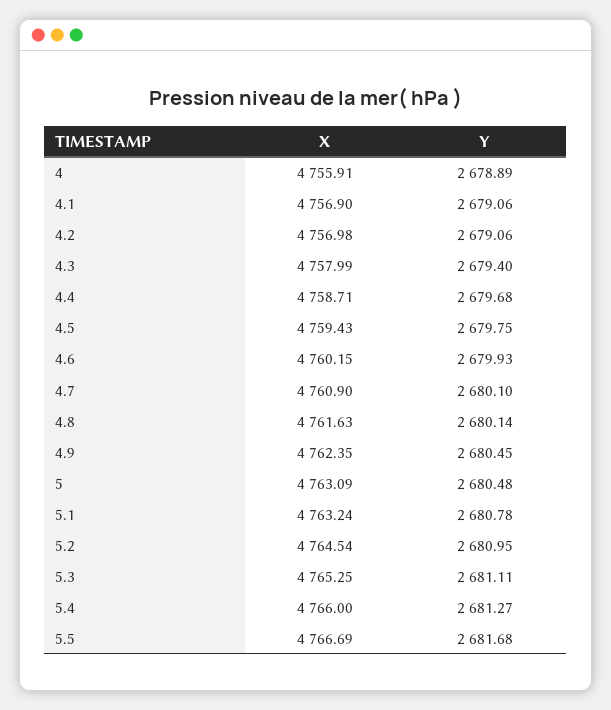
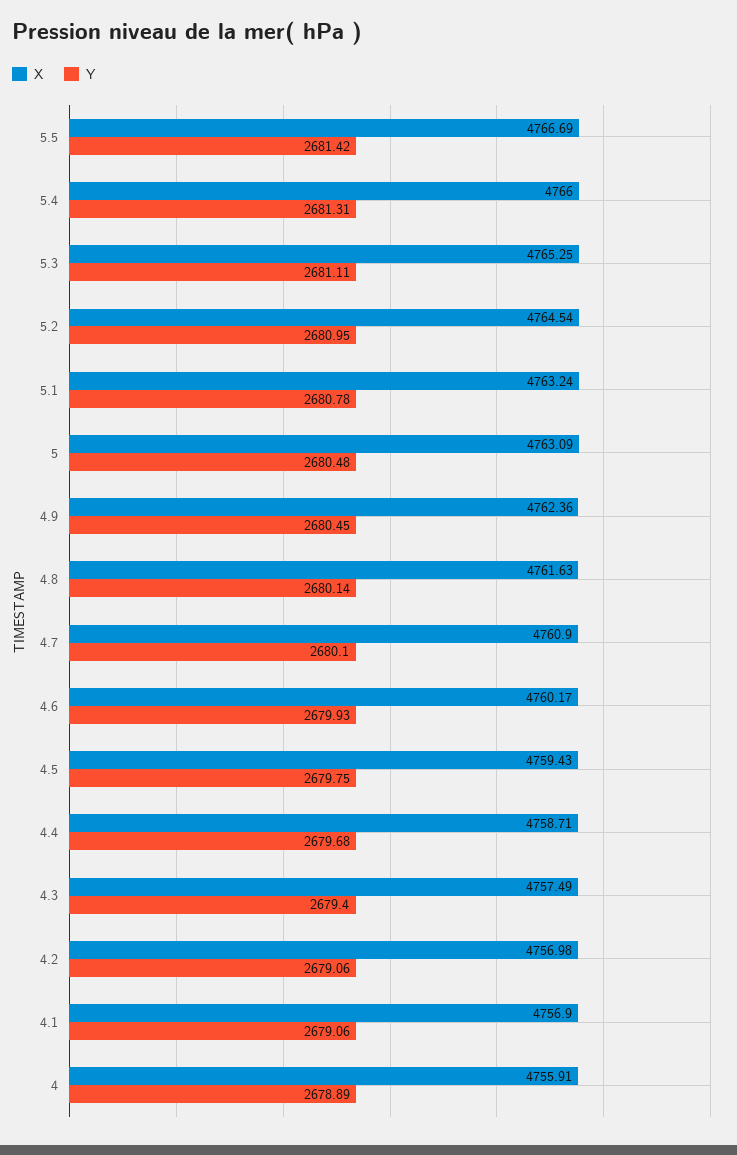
X, 4.3: 4757.99 -> 4757.49
X, 4.6: 4760.15 -> 4760.17
X, 4.9: 4762.35 -> 4762.36
Y, 5.4: 2681.27 -> 2681.31
Y, 5.5: 2681.68 -> 2681.42

